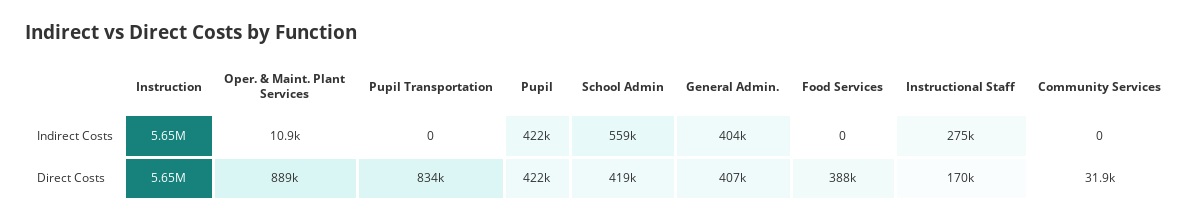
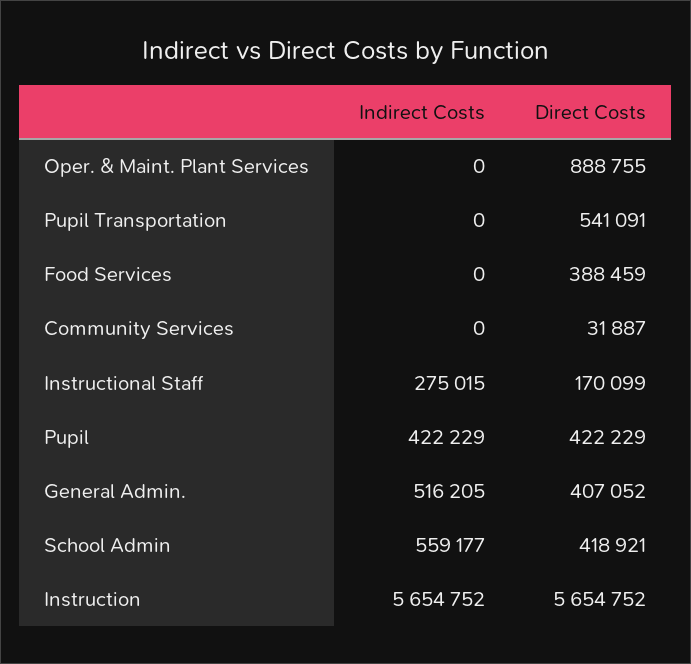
Oper. & Maint. Plant Services, Indirect Costs: 10900 -> 0
General Admin., Indirect Costs: 404000 -> 516205
Pupil Transportation, Direct Costs: 834000 -> 541091

